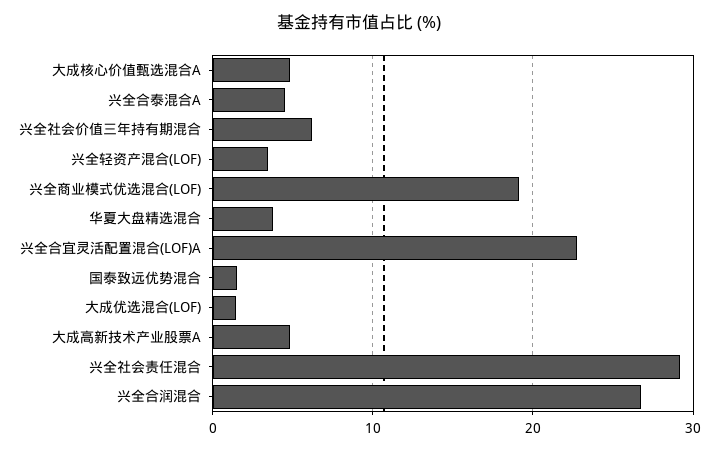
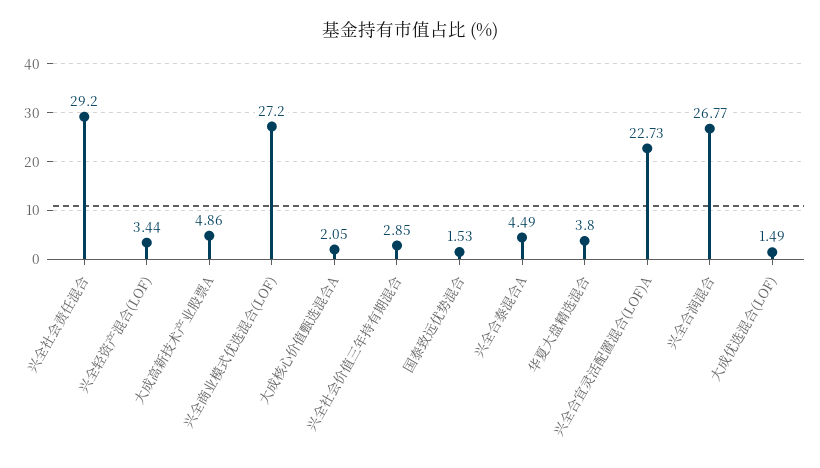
大成核心价值甄选混合A: 5 -> 2.05
兴全社会价值三年持有期混合: 6 -> 2.85
兴全商业模式优选混合(LOF): 19 -> 27.2

